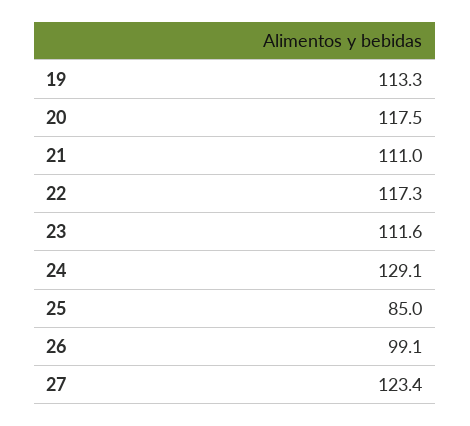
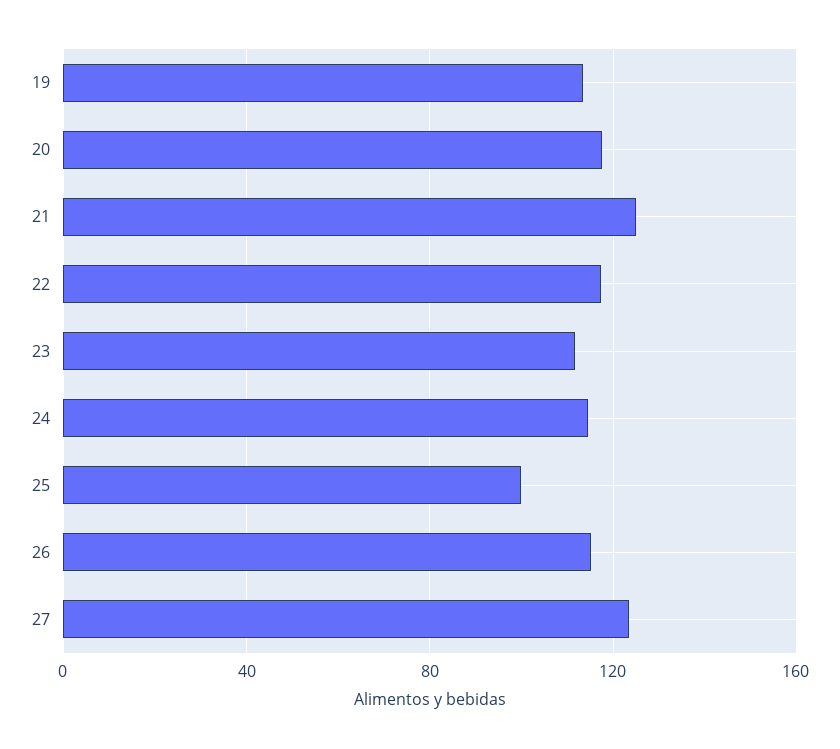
21: 111 -> 125
24: 129.1 -> 115
25: 85 -> 100
26: 99.1 -> 115

